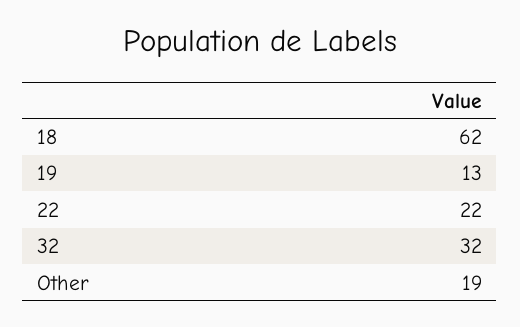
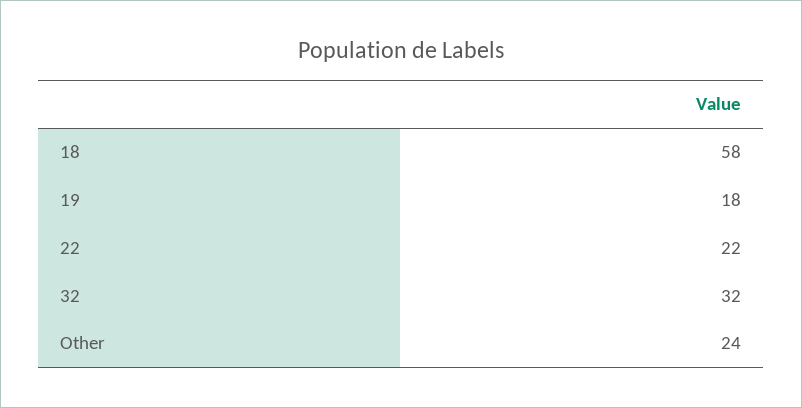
18: 62 -> 58
19: 13 -> 18
Other: 19 -> 24

